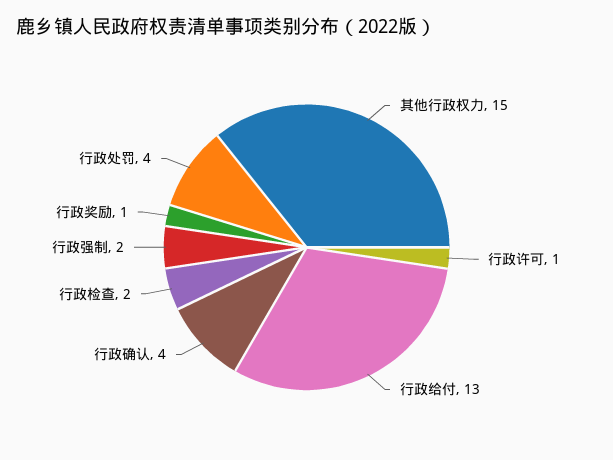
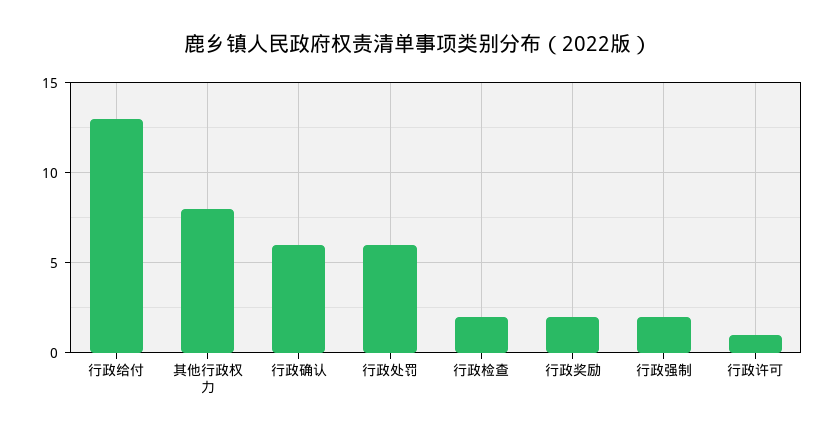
其他行政权力: 15 -> 8
行政确认: 4 -> 6
行政奖励: 1 -> 2
行政处罚: 4 -> 6

